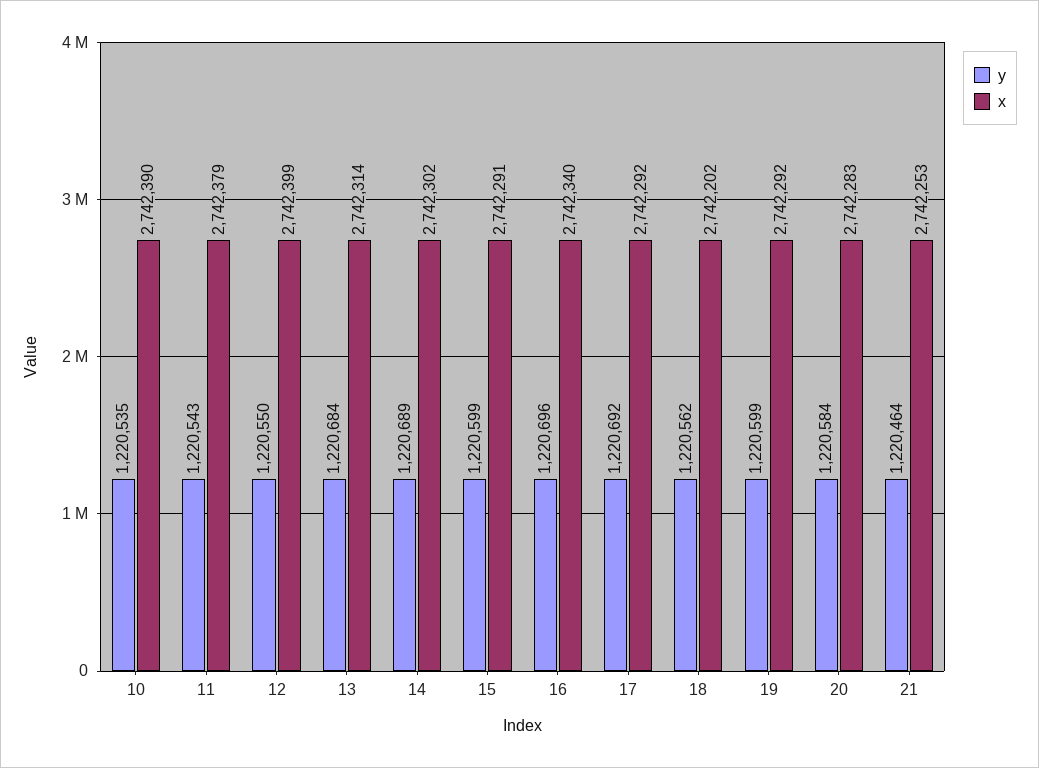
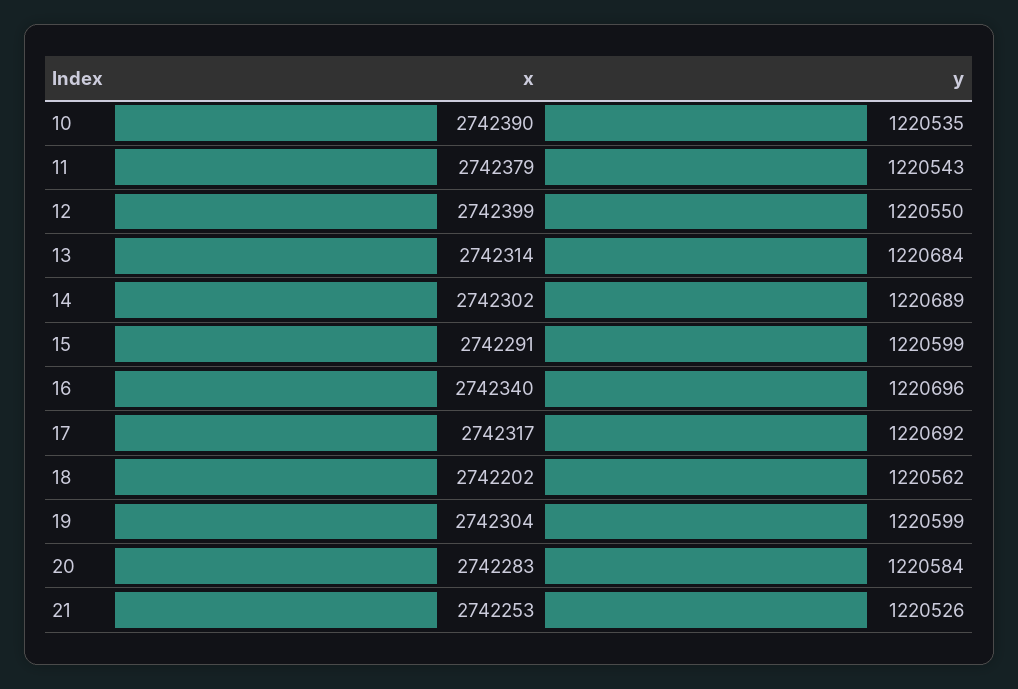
x, 17: 2742292 -> 2742317
x, 19: 2742292 -> 2742304
y, 21: 1220464 -> 1220526

